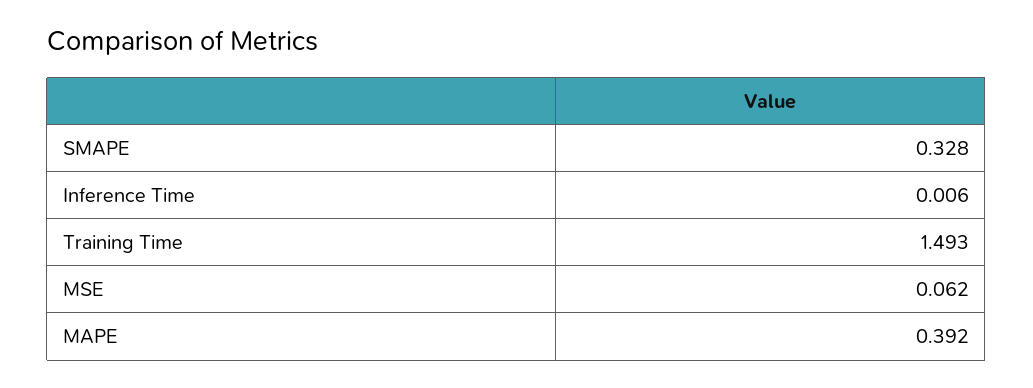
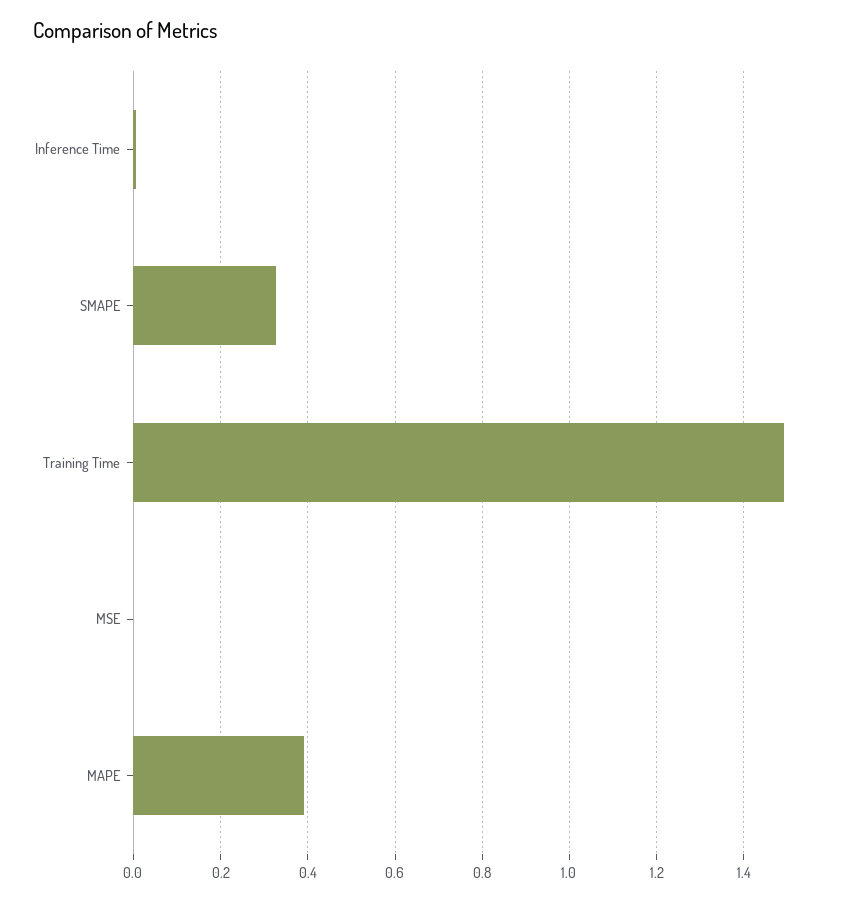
MSE: 0.062 -> 0

